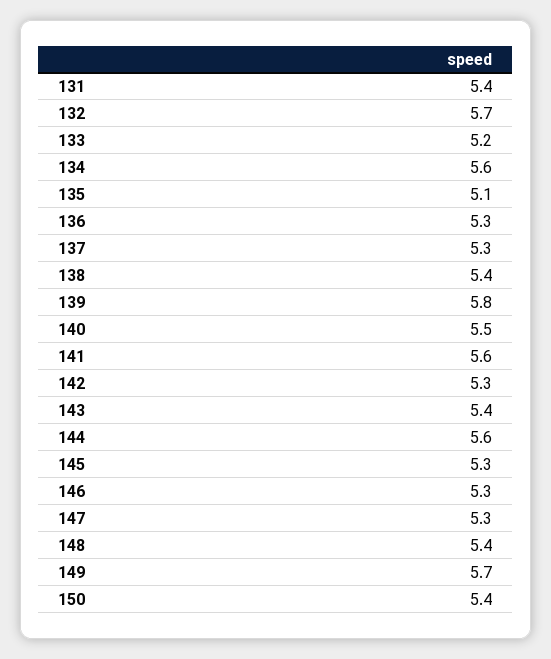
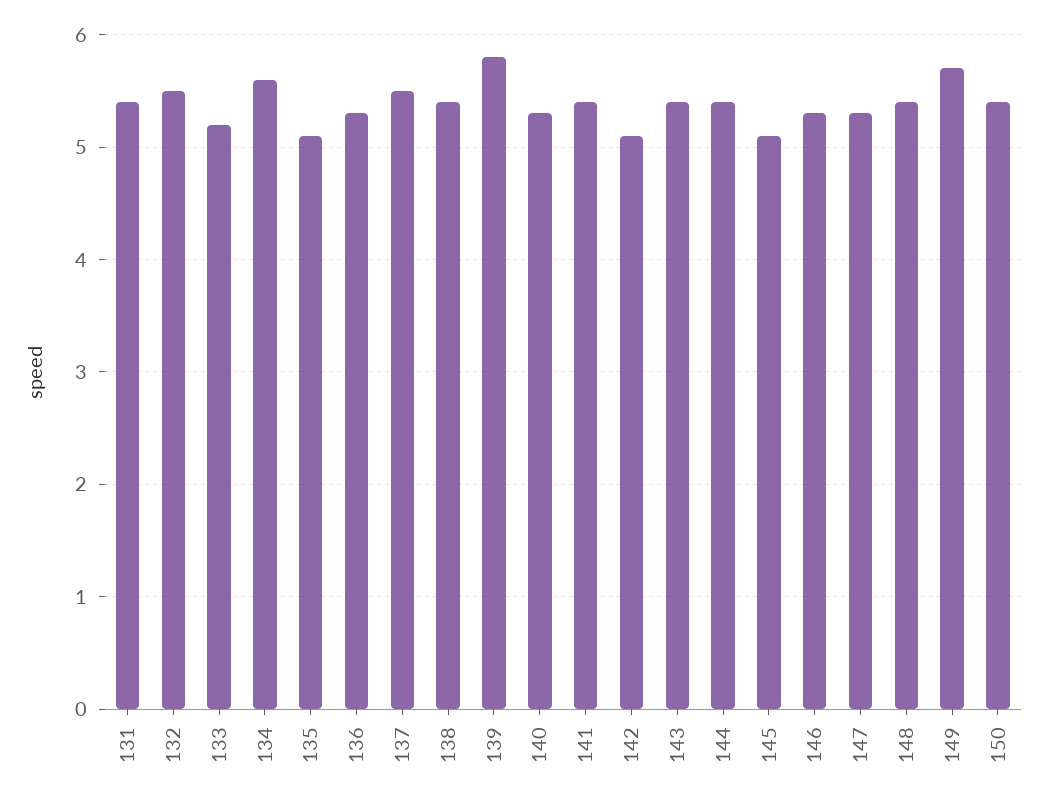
132: 5.7 -> 5.5
137: 5.3 -> 5.5
140: 5.5 -> 5.3
141: 5.6 -> 5.4
142: 5.3 -> 5.1
144: 5.6 -> 5.4
145: 5.3 -> 5.1

